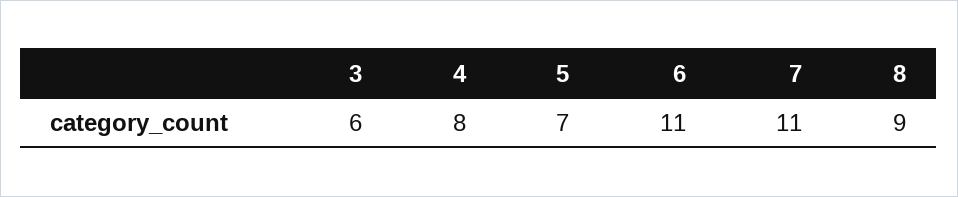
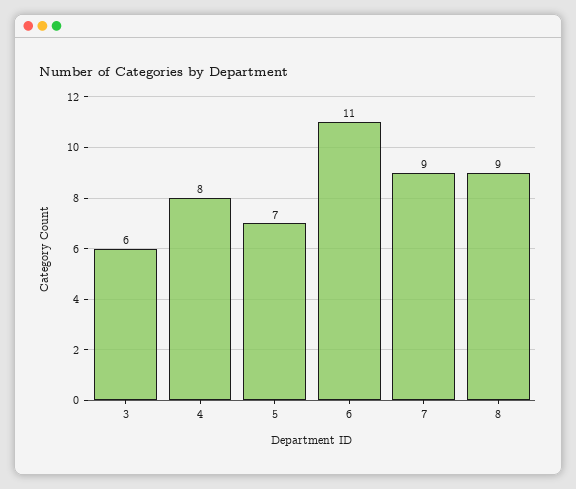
7: 11 -> 9

